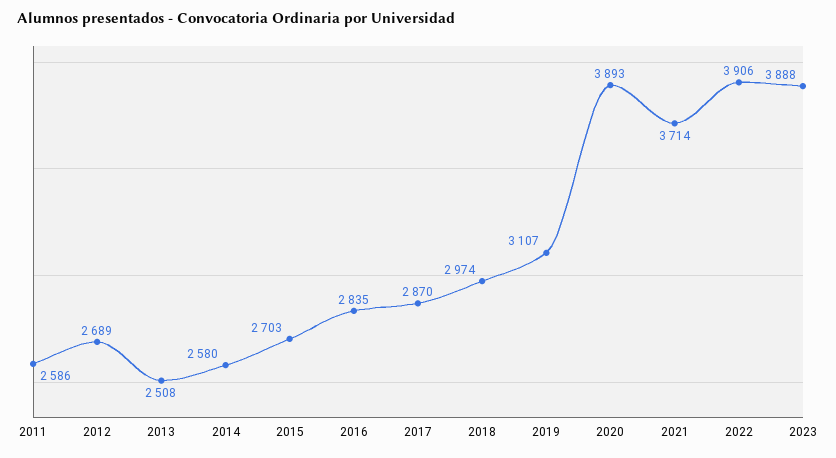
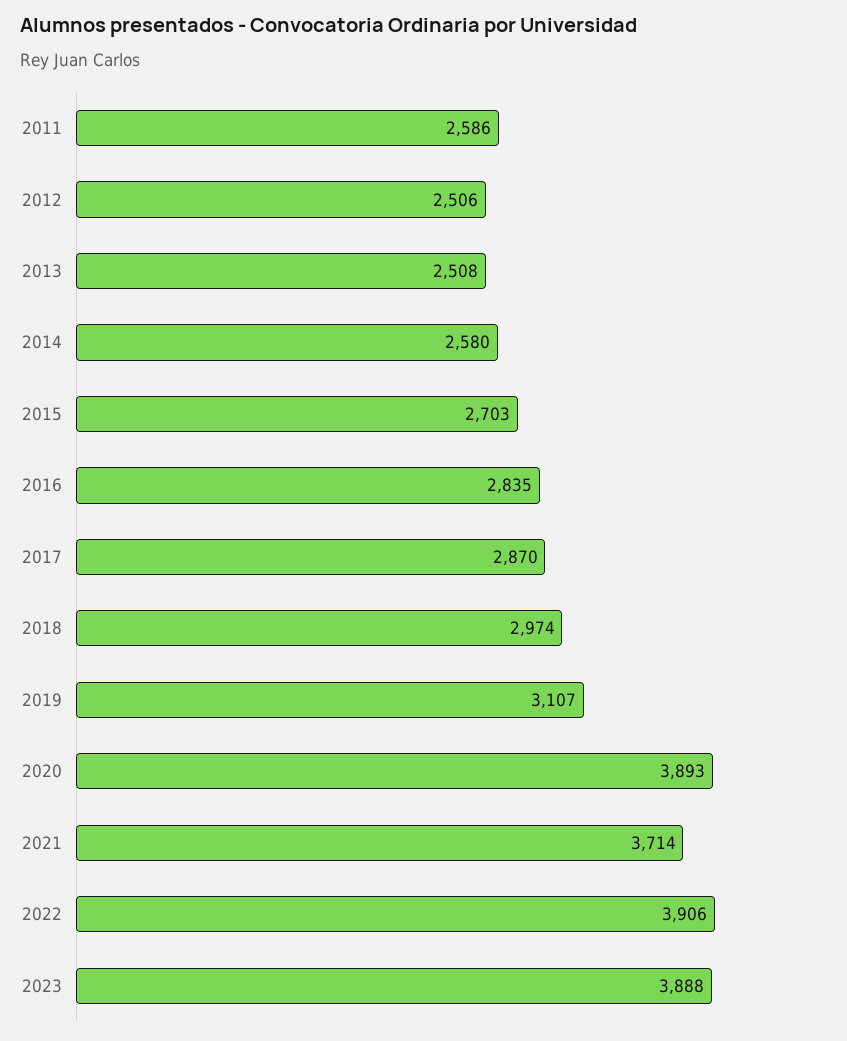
2012: 2689 -> 2506

